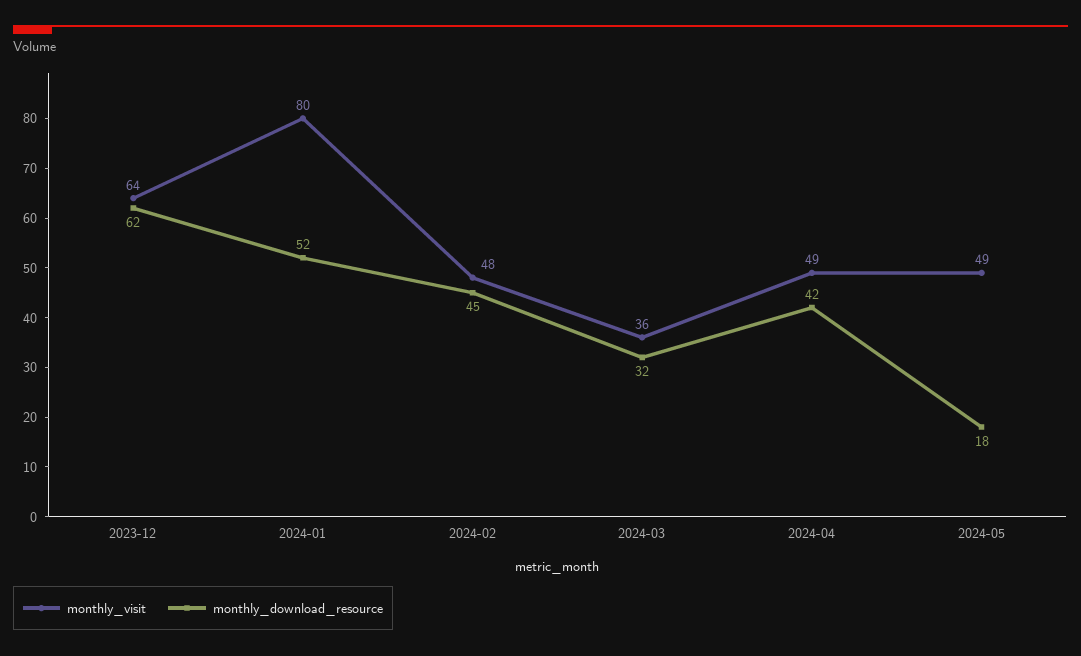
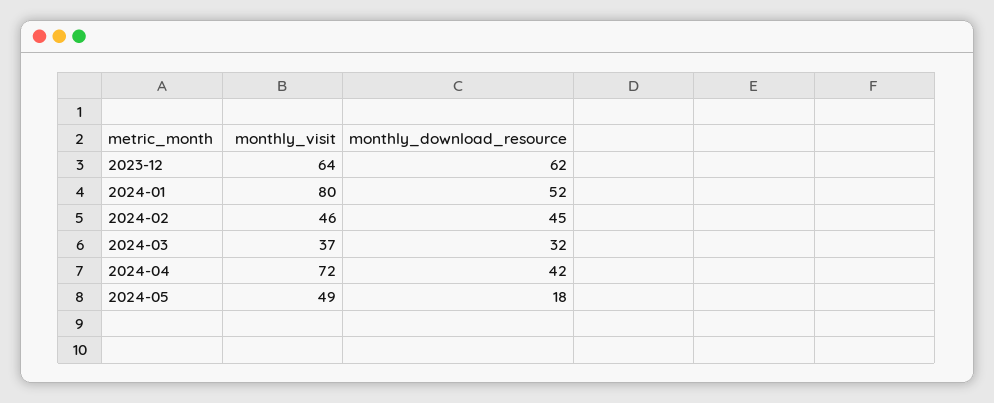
monthly_visit, 2024-02: 48 -> 46
monthly_visit, 2024-03: 36 -> 37
monthly_visit, 2024-04: 49 -> 72

